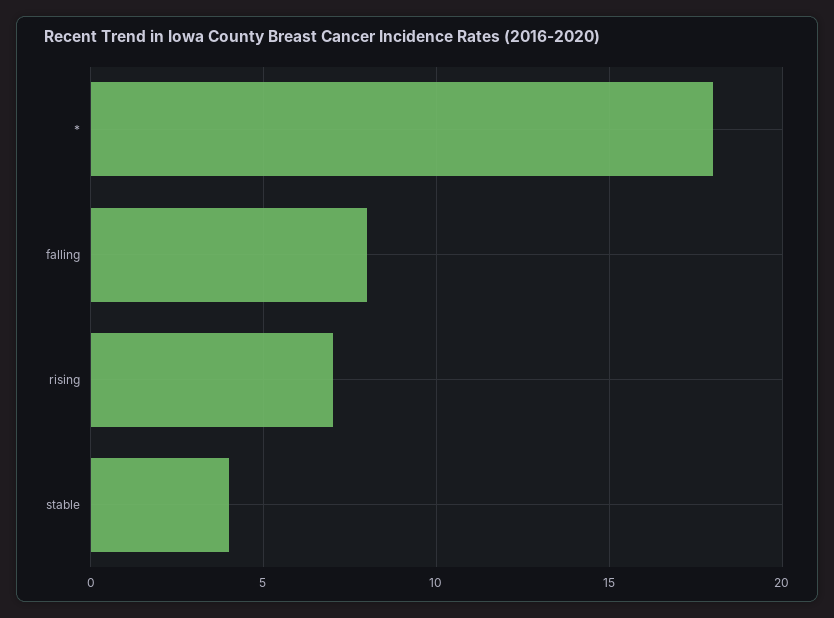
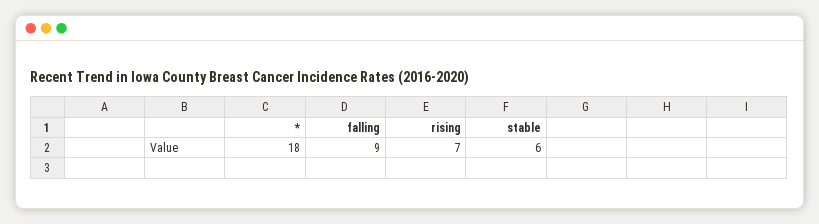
falling: 8 -> 9
stable: 4 -> 6

